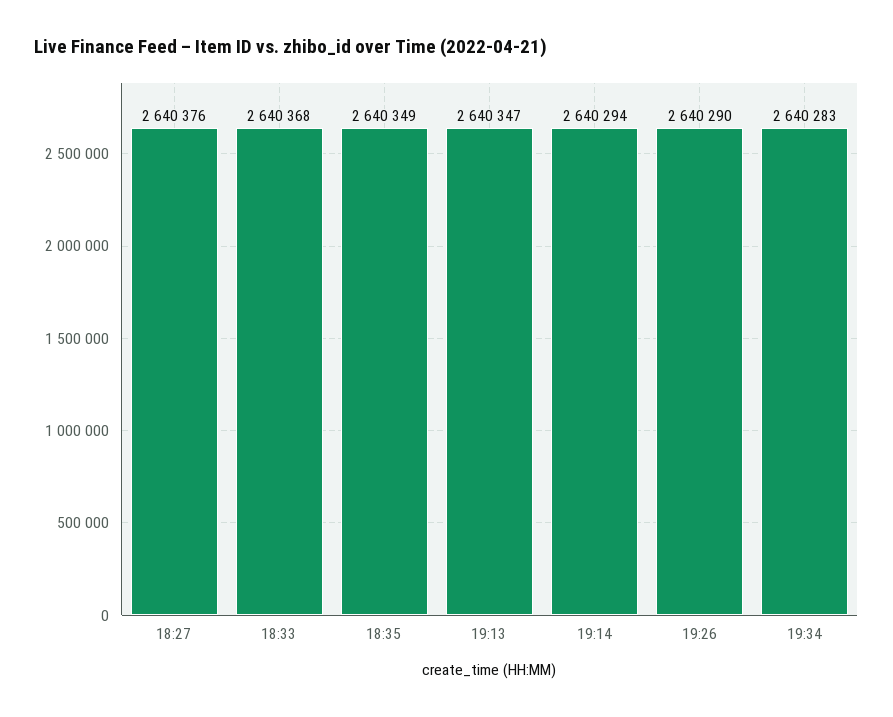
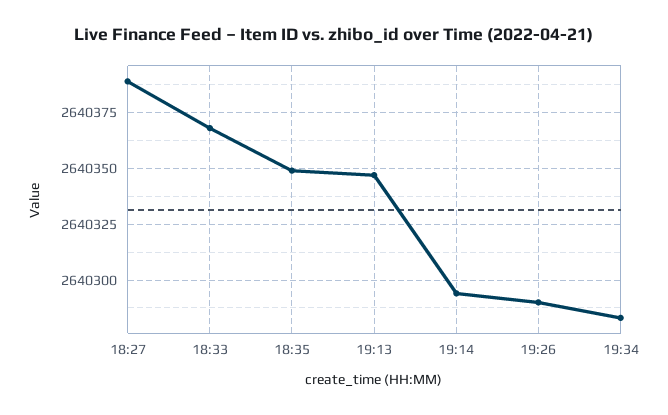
18:27: 2640376 -> 2640390

